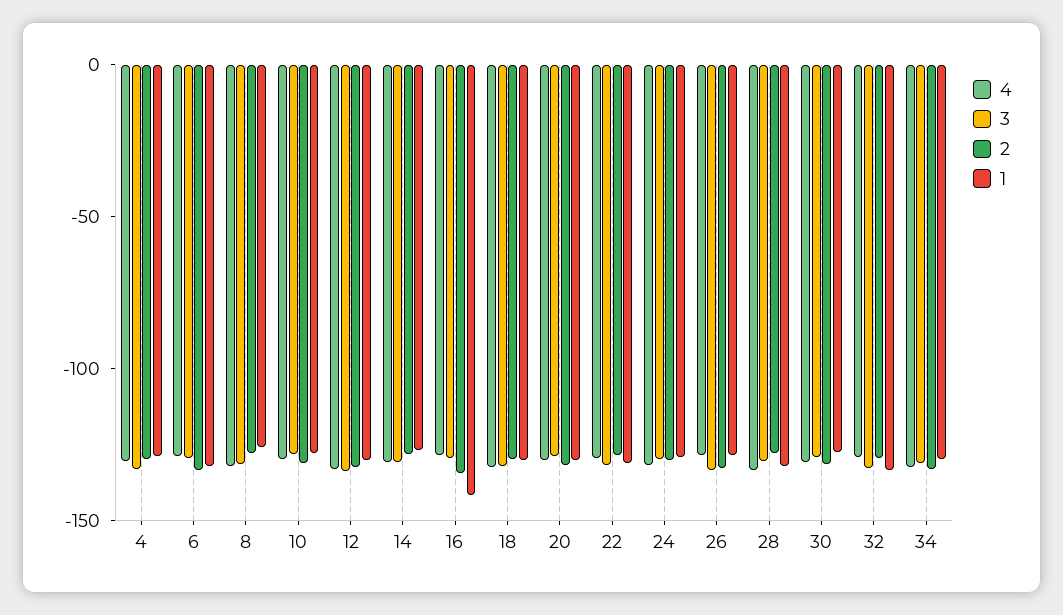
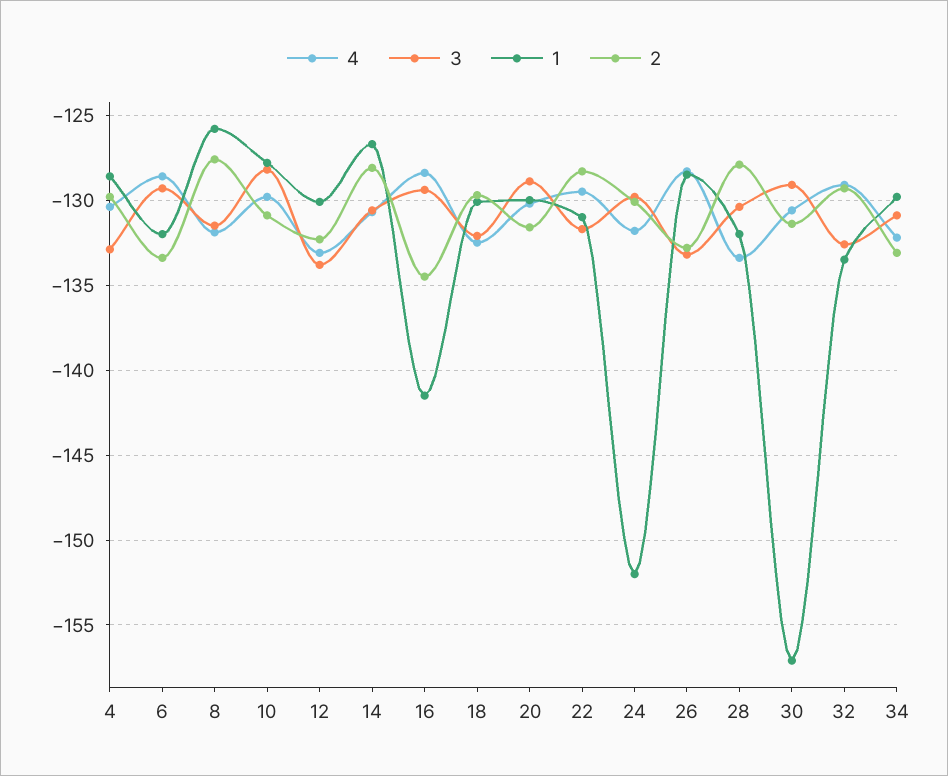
1, 24: -130 -> -152
1, 30: -130 -> -157

